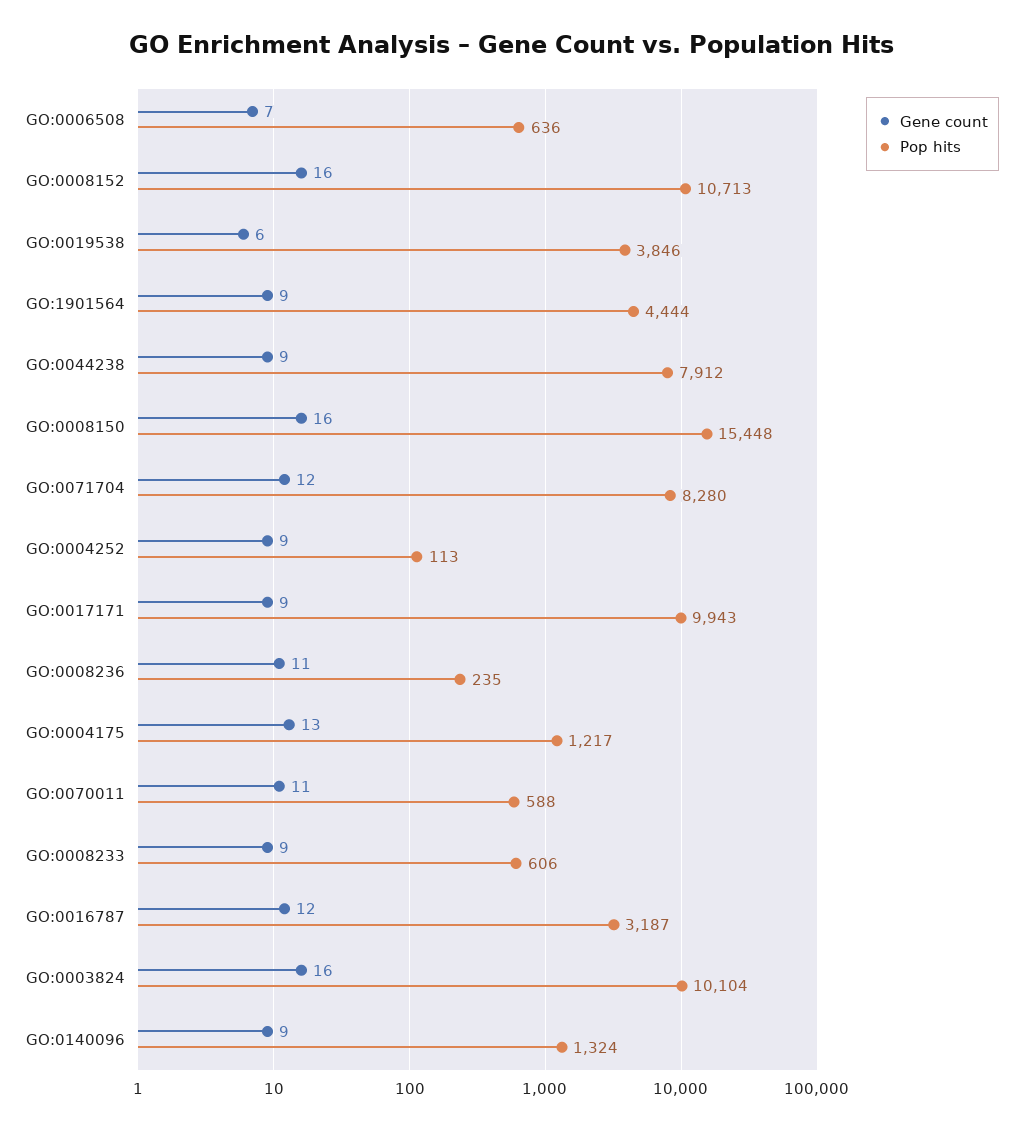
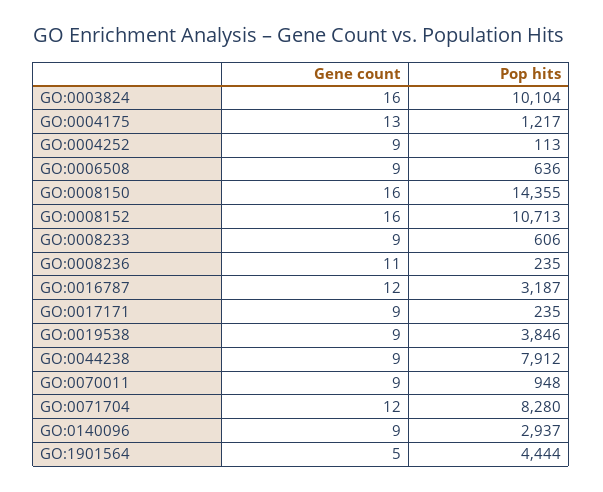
Gene count, GO:0006508: 7 -> 9
Gene count, GO:0019538: 6 -> 9
Gene count, GO:1901564: 9 -> 5
Pop hits, GO:0008150: 15448 -> 14355
Pop hits, GO:0017171: 9943 -> 235
Gene count, GO:0070011: 11 -> 9
Pop hits, GO:0070011: 588 -> 948
Pop hits, GO:0140096: 1324 -> 2937

